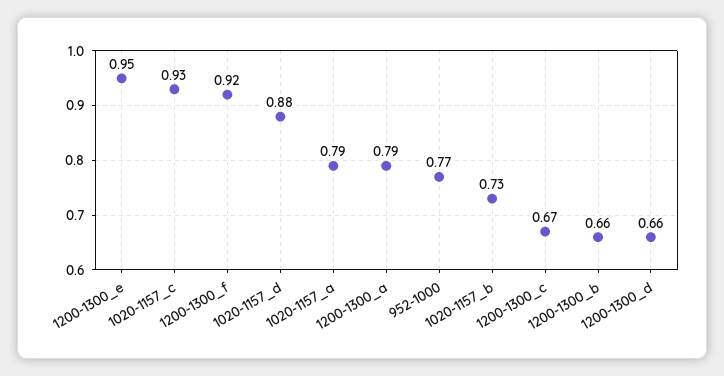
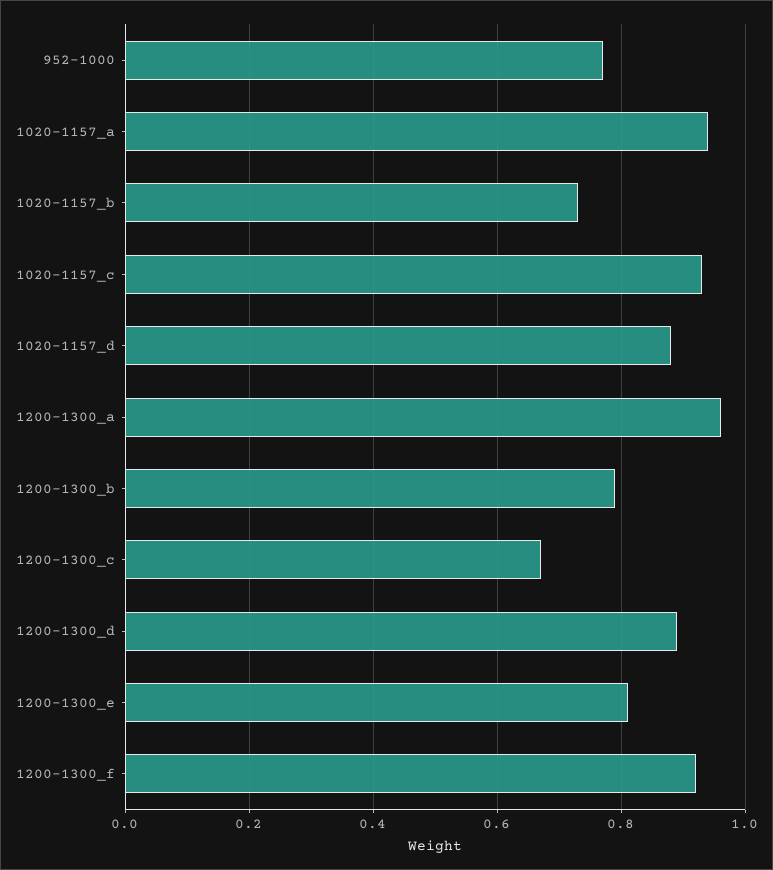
1200-1300_e: 0.95 -> 0.8
1020-1157_a: 0.79 -> 0.95
1200-1300_a: 0.79 -> 0.95
1200-1300_b: 0.66 -> 0.8
1200-1300_d: 0.66 -> 0.9

